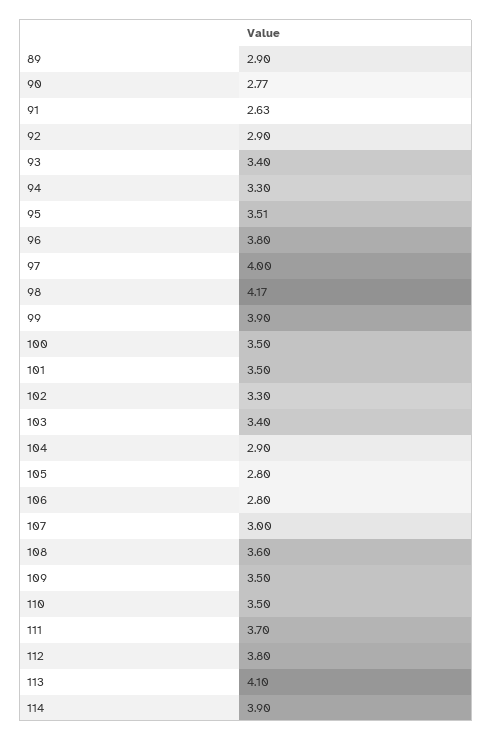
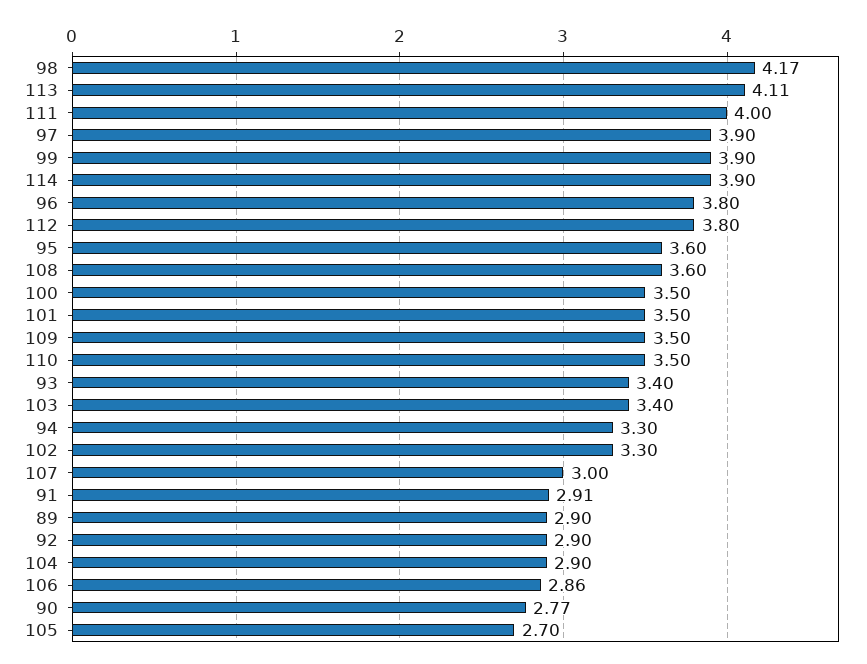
91: 2.63 -> 2.91
95: 3.51 -> 3.6
97: 4 -> 3.9
105: 2.8 -> 2.7
106: 2.8 -> 2.86
111: 3.7 -> 4
113: 4.1 -> 4.11

